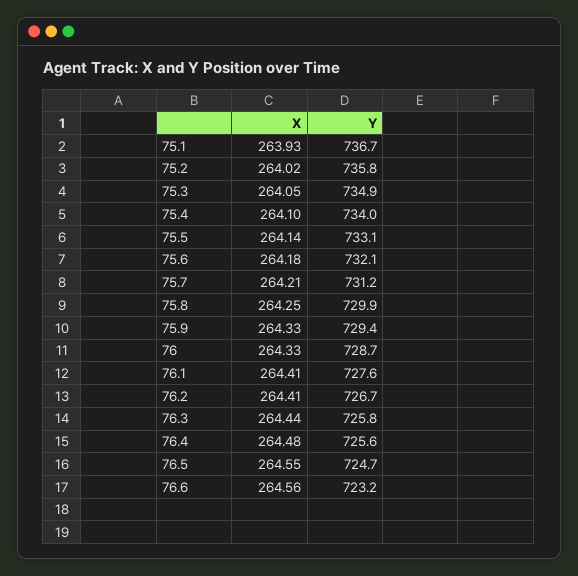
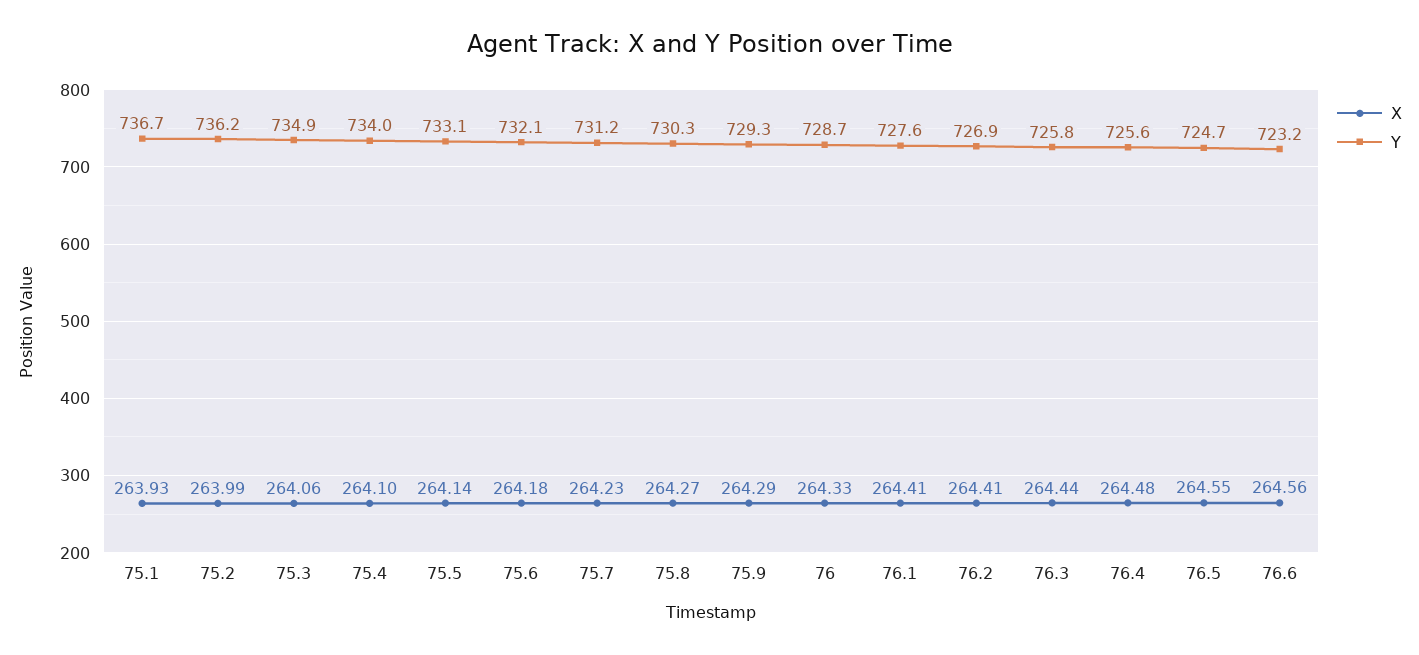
X, 75.2: 264.02 -> 263.99
Y, 75.2: 735.8 -> 736.2
X, 75.3: 264.05 -> 264.06
X, 75.7: 264.21 -> 264.23
X, 75.8: 264.25 -> 264.27
Y, 75.8: 729.9 -> 730.3
X, 75.9: 264.33 -> 264.29
Y, 75.9: 729.4 -> 729.3
Y, 76.2: 726.7 -> 726.9

